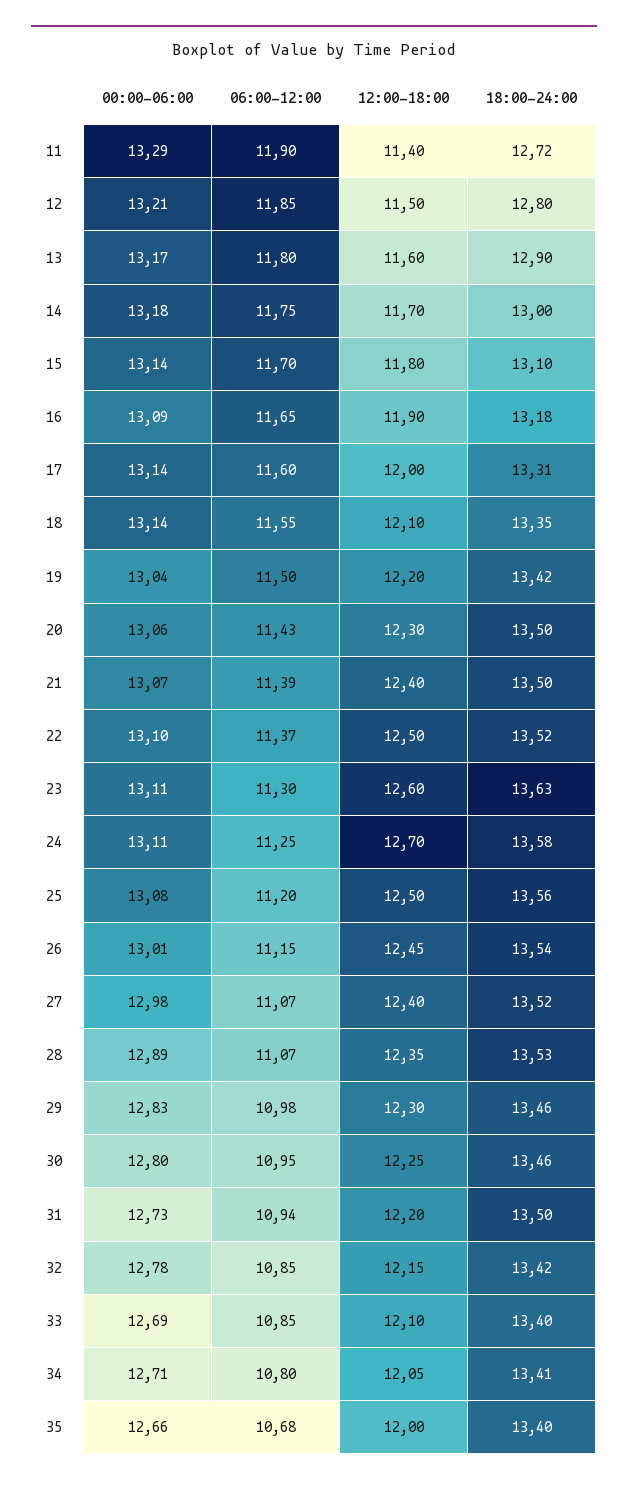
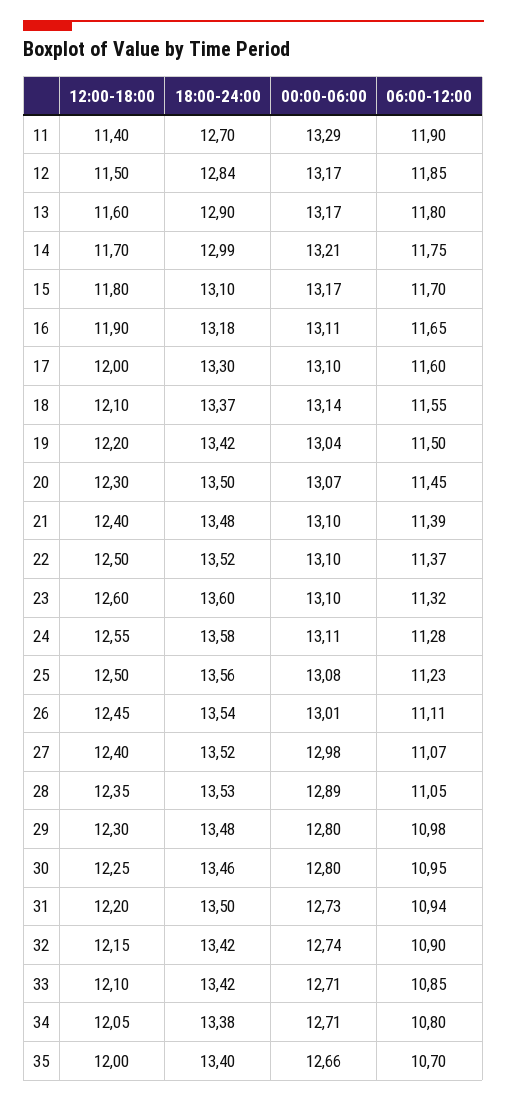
18:00-24:00, 11: 12.72 -> 12.7
00:00-06:00, 12: 13.21 -> 13.17
18:00-24:00, 12: 12.8 -> 12.84
00:00-06:00, 14: 13.18 -> 13.21
18:00-24:00, 14: 13 -> 12.99
00:00-06:00, 15: 13.14 -> 13.17
00:00-06:00, 16: 13.09 -> 13.11
00:00-06:00, 17: 13.14 -> 13.1
18:00-24:00, 17: 13.31 -> 13.3
18:00-24:00, 18: 13.35 -> 13.37
00:00-06:00, 20: 13.06 -> 13.07
06:00-12:00, 20: 11.43 -> 11.45
00:00-06:00, 21: 13.07 -> 13.1
18:00-24:00, 21: 13.5 -> 13.48
00:00-06:00, 23: 13.11 -> 13.1
06:00-12:00, 23: 11.3 -> 11.32
18:00-24:00, 23: 13.63 -> 13.6
06:00-12:00, 24: 11.25 -> 11.28
12:00-18:00, 24: 12.7 -> 12.55
06:00-12:00, 25: 11.2 -> 11.23
06:00-12:00, 26: 11.15 -> 11.11
06:00-12:00, 28: 11.07 -> 11.05
00:00-06:00, 29: 12.83 -> 12.8
18:00-24:00, 29: 13.46 -> 13.48
00:00-06:00, 32: 12.78 -> 12.74
06:00-12:00, 32: 10.85 -> 10.9
00:00-06:00, 33: 12.69 -> 12.71
18:00-24:00, 33: 13.4 -> 13.42
18:00-24:00, 34: 13.41 -> 13.38
06:00-12:00, 35: 10.68 -> 10.7

